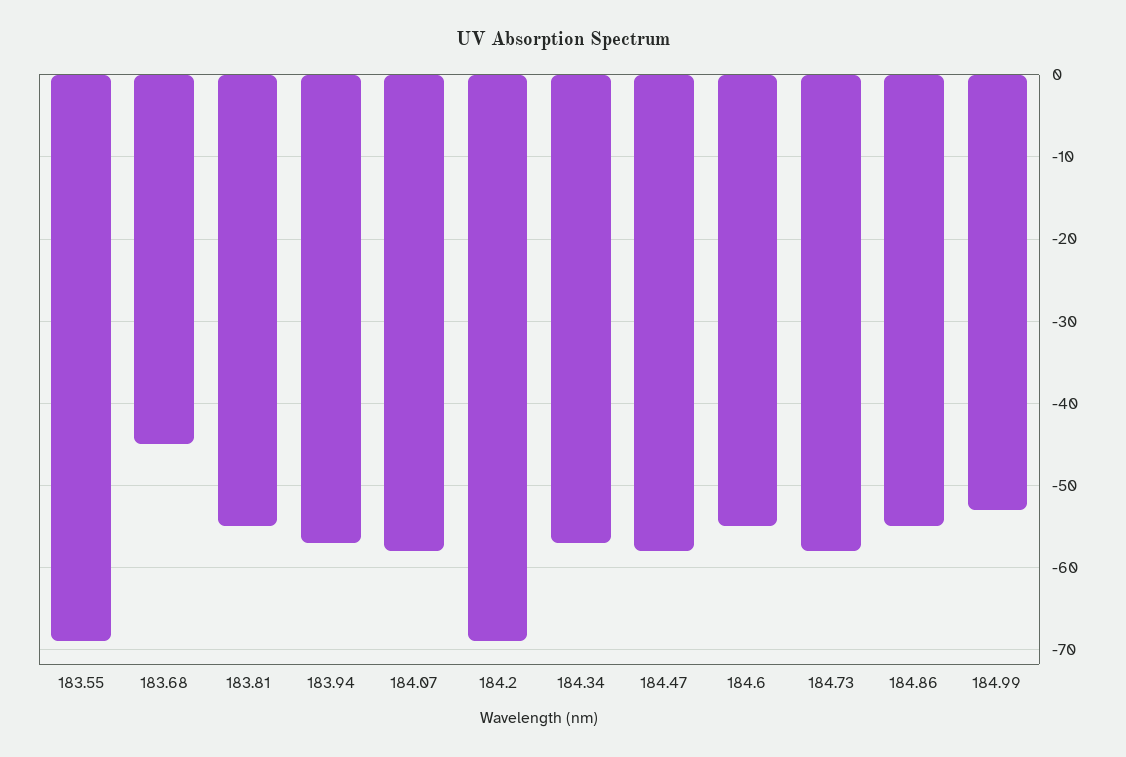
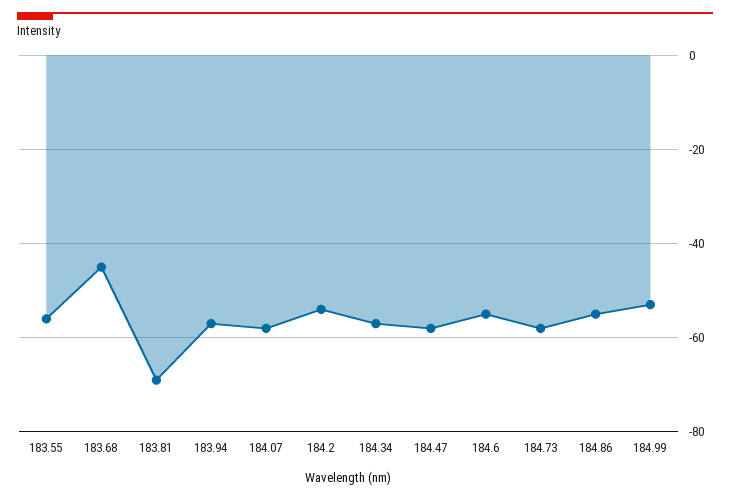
183.55: -69 -> -55
183.81: -55 -> -70
184.2: -69 -> -55

